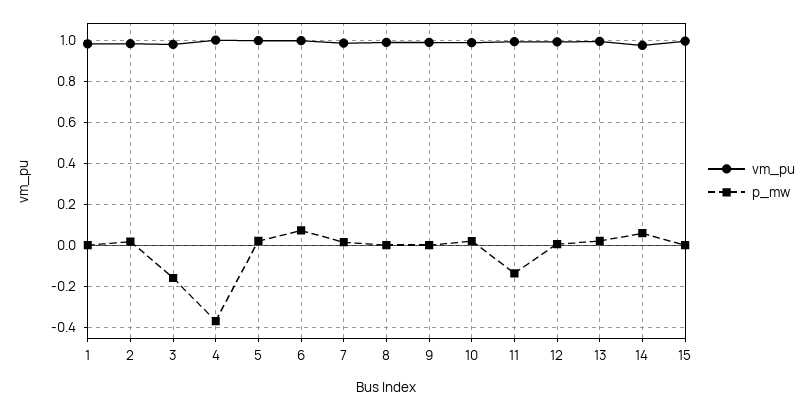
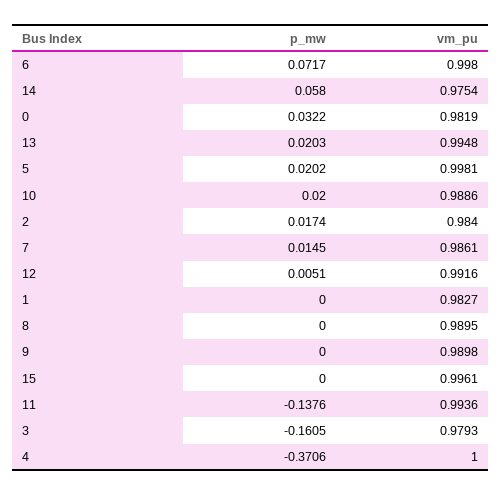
p_mw, 0: none -> 0.0322
vm_pu, 0: none -> 0.9819

